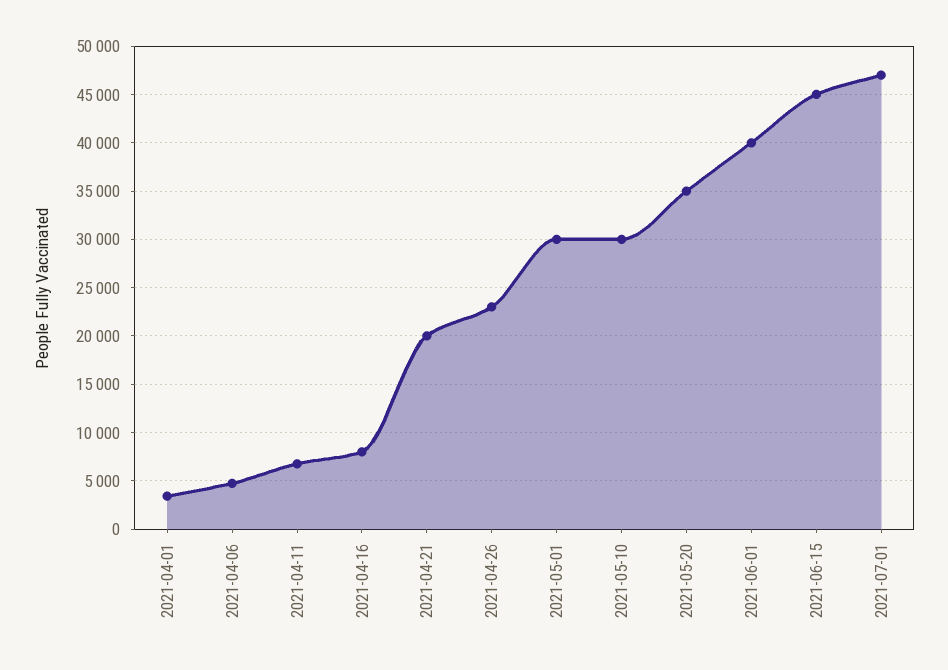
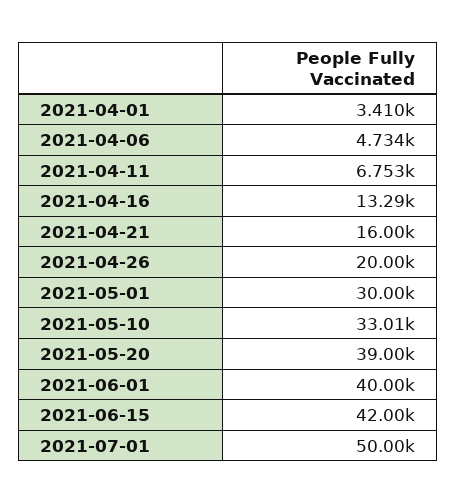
2021-04-16: 8000 -> 13290
2021-04-21: 20000 -> 16000
2021-04-26: 23000 -> 20000
2021-05-10: 30000 -> 33010
2021-05-20: 35000 -> 39000
2021-06-15: 45000 -> 42000
2021-07-01: 47000 -> 50000

